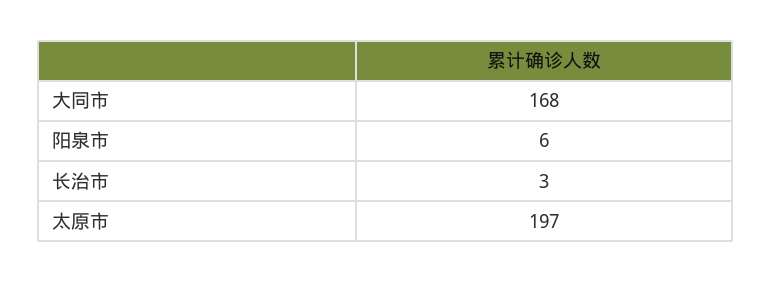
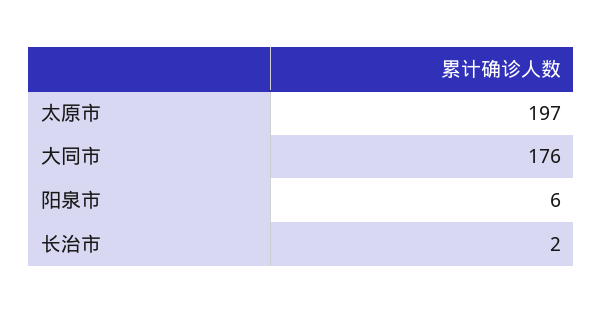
大同市: 168 -> 176
长治市: 3 -> 2

